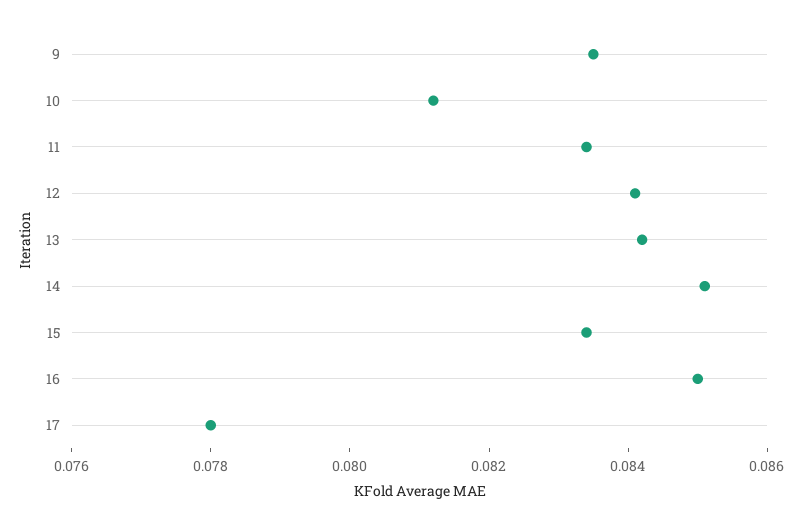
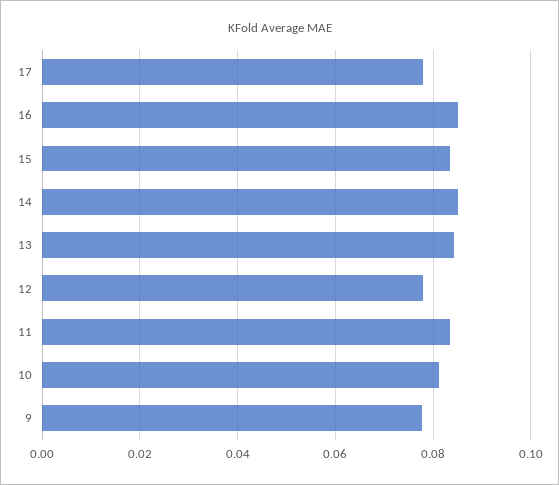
9: 0.0835 -> 0.078
12: 0.084 -> 0.078

